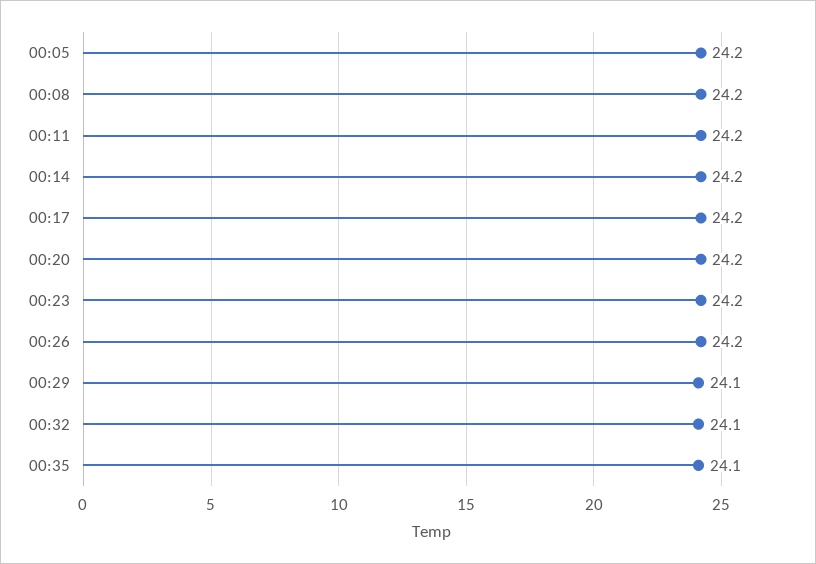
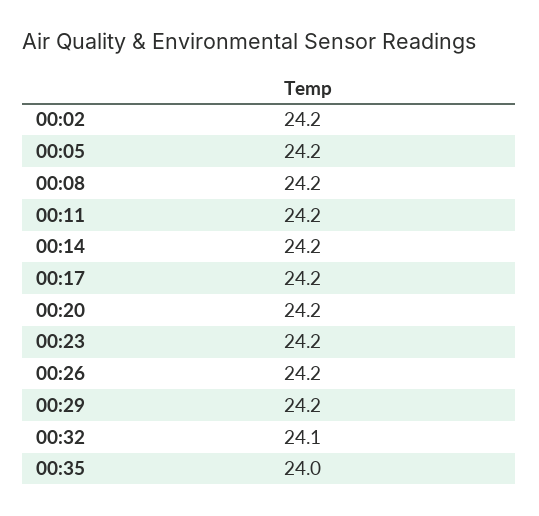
00:29: 24.1 -> 24.2
00:35: 24.1 -> 24
00:02: none -> 24.2

